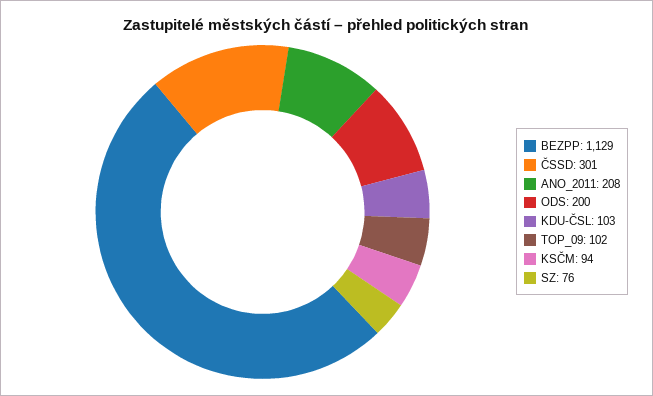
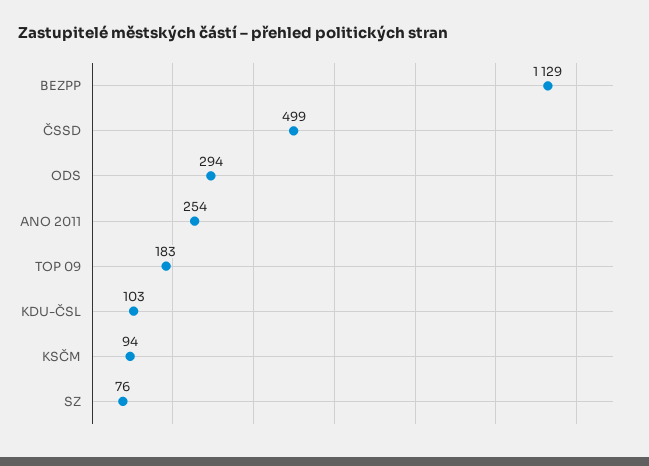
ČSSD: 301 -> 499
ANO_2011: 208 -> 254
ODS: 200 -> 294
TOP_09: 102 -> 183

